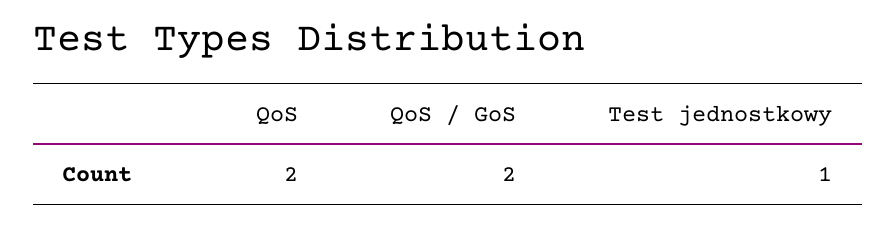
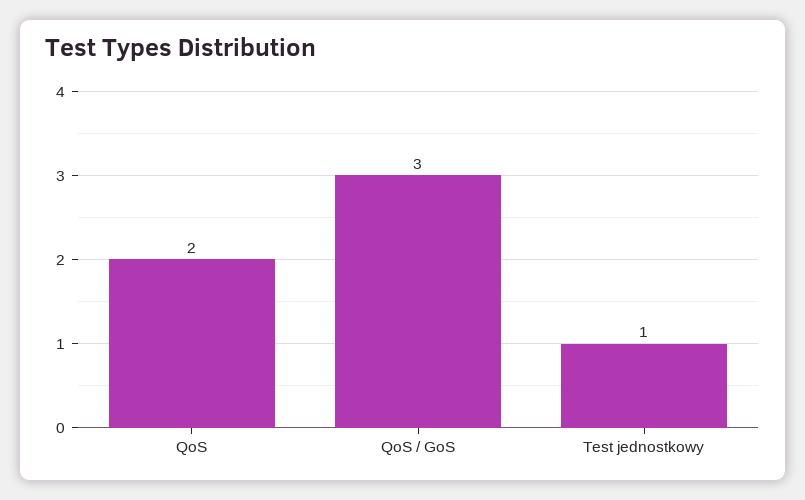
QoS / GoS: 2 -> 3

